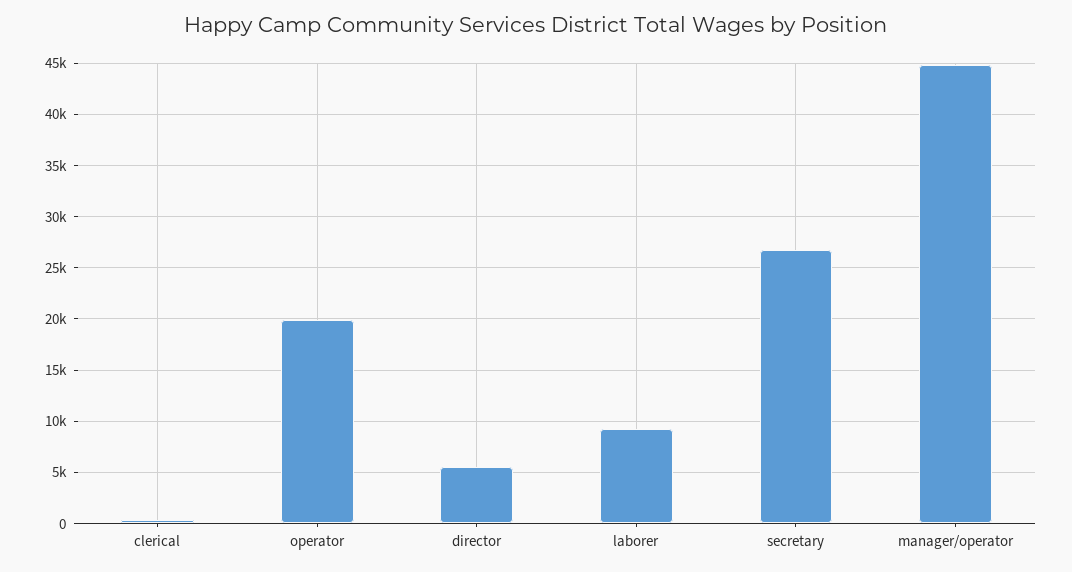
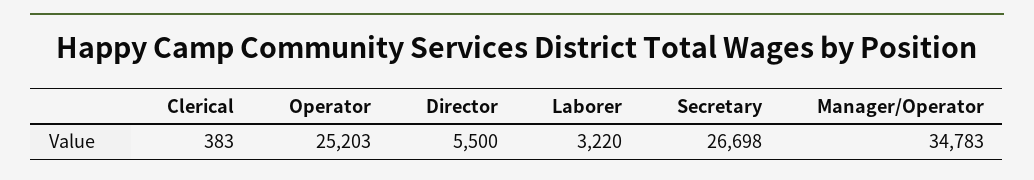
operator: 20000 -> 25203
laborer: 9000 -> 3220
manager/operator: 45000 -> 34783

